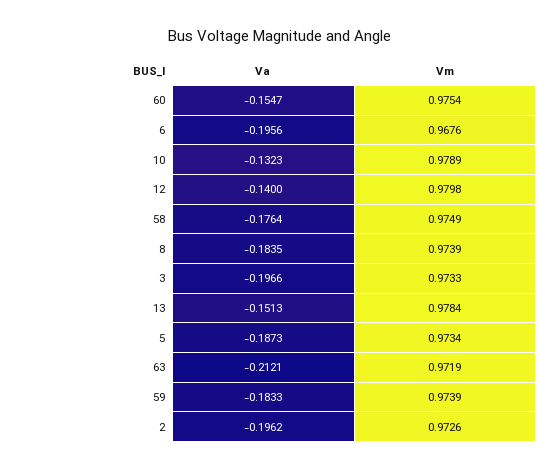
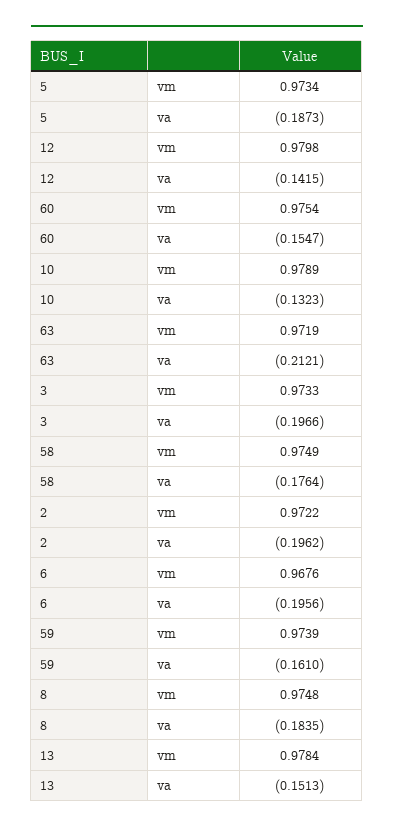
Va, 12: -0.14 -> -0.1415
Vm, 8: 0.9739 -> 0.9748
Va, 59: -0.1833 -> -0.161
Vm, 2: 0.9726 -> 0.9722

